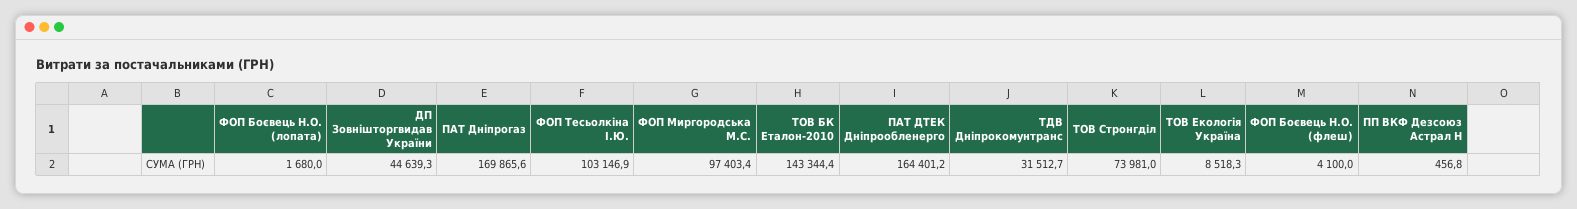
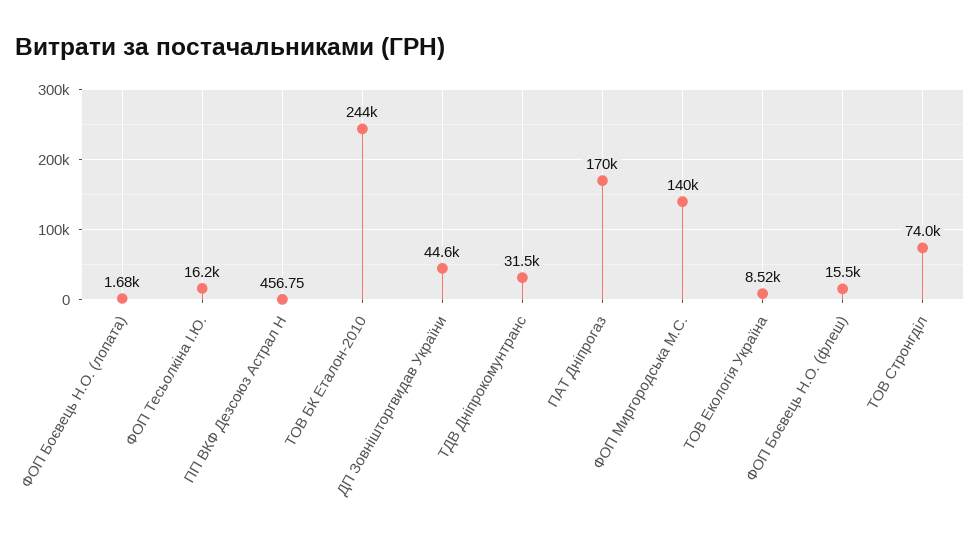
ФОП Тесьолкіна І.Ю.: 103146.9 -> 16200
ФОП Миргородська М.С.: 97403.4 -> 140000
ТОВ БК Еталон-2010: 143344.4 -> 244000
ПАТ ДТЕК Дніпрообленерго: 164401.2 -> none
ФОП Боєвець Н.О. (флеш): 4100 -> 15500

